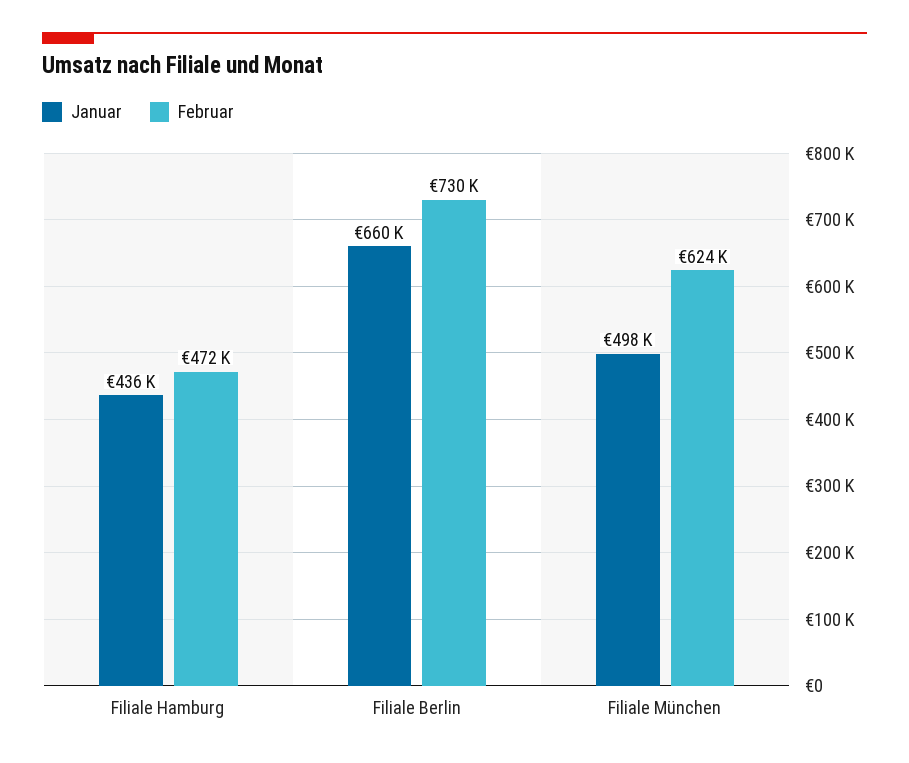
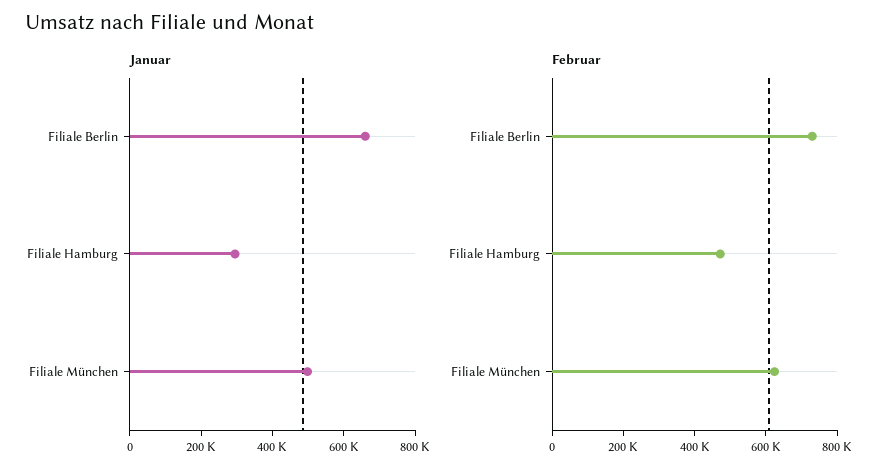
Januar, Filiale Hamburg: 436000 -> 300000

